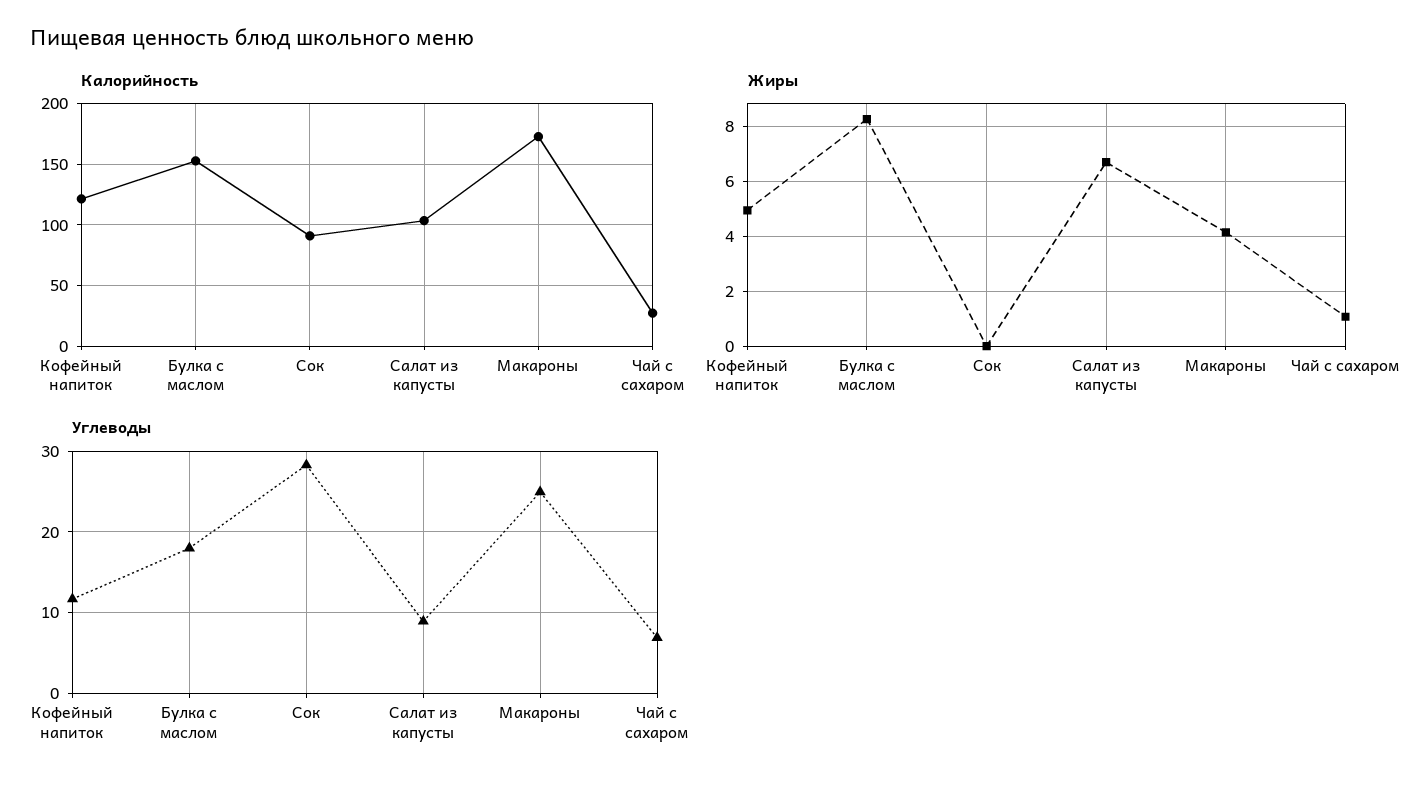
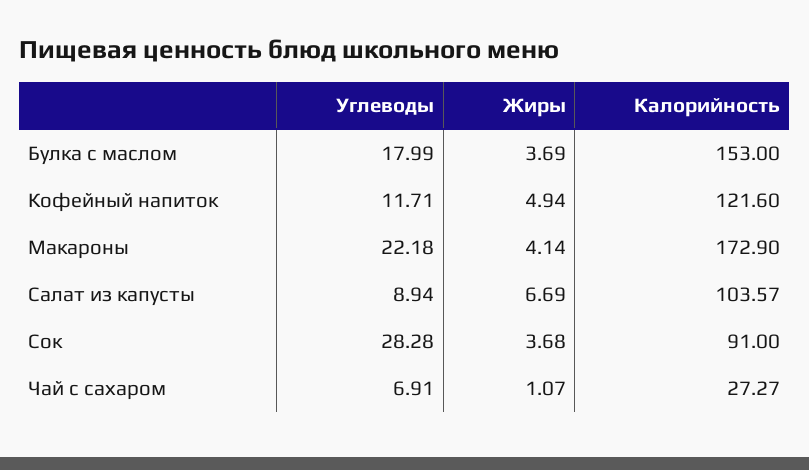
Жиры, Булка с маслом: 8.25 -> 3.69
Жиры, Сок: 0 -> 3.68
Углеводы, Макароны: 25 -> 22.18

